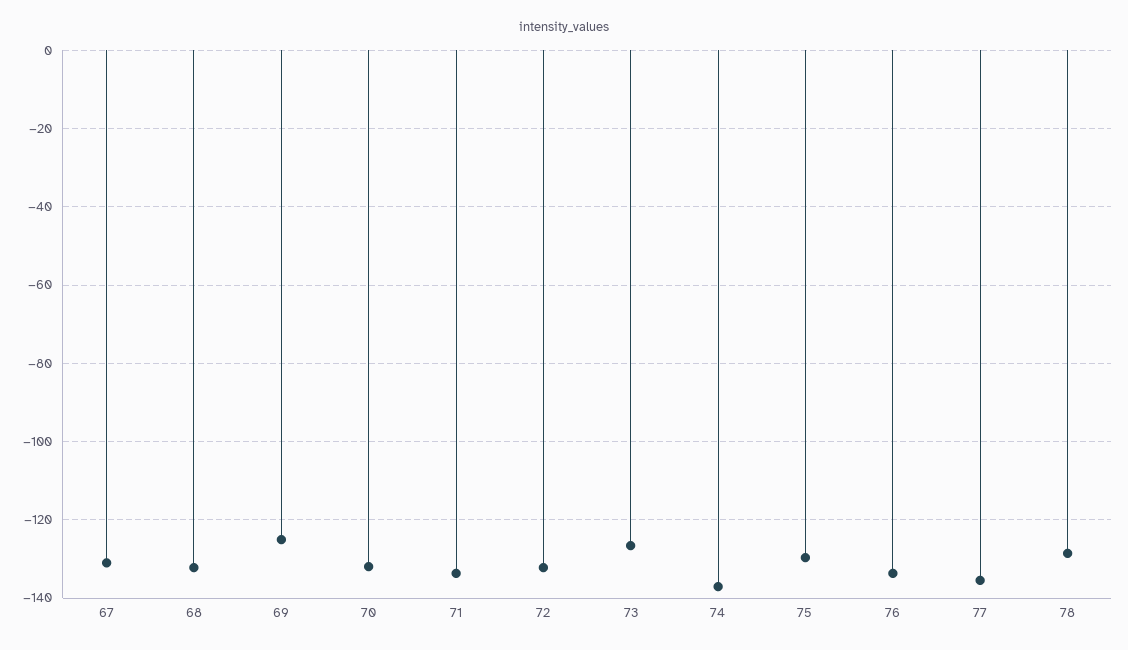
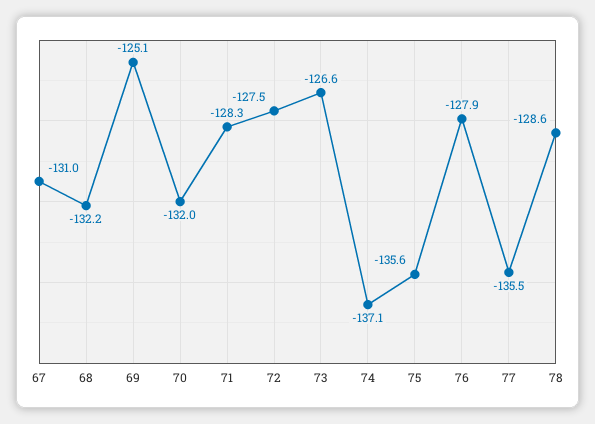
71: -134 -> -128.3
72: -132 -> -127.5
75: -130 -> -135.6
76: -134 -> -127.9

